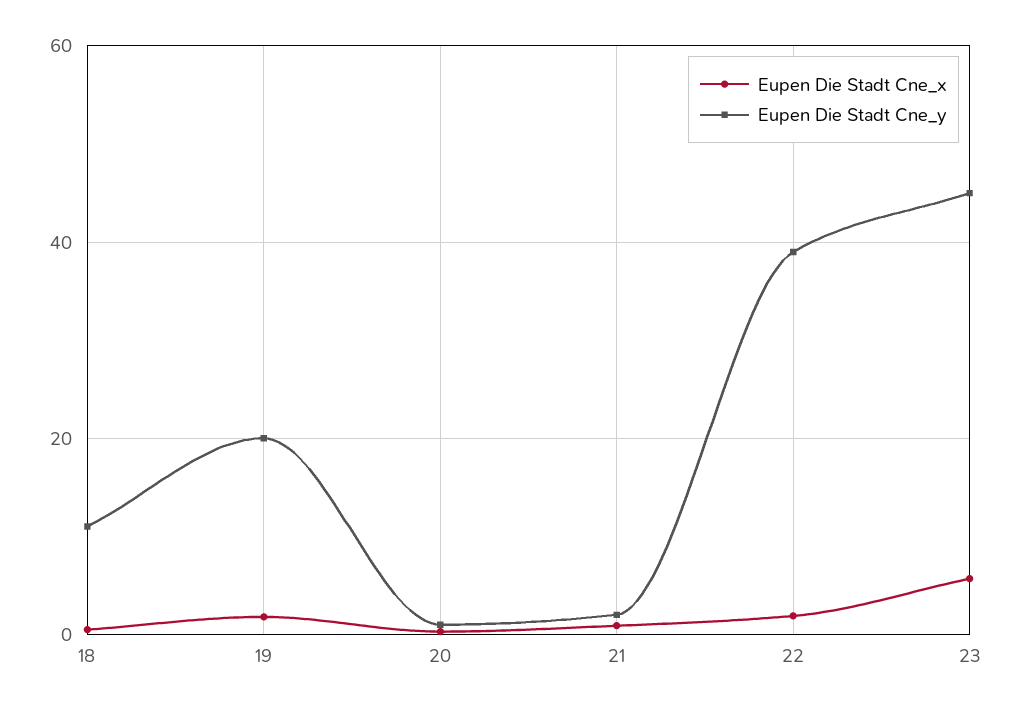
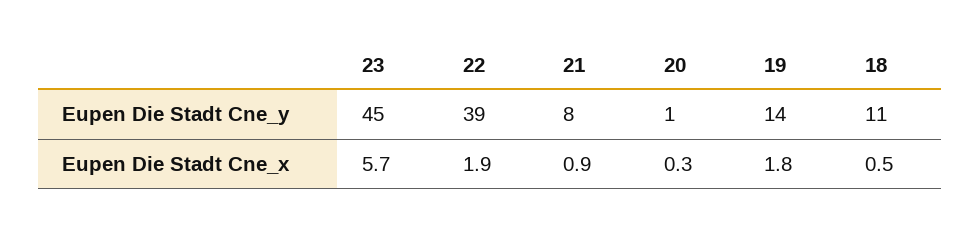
Eupen Die Stadt Cne_y, 19: 20 -> 14
Eupen Die Stadt Cne_y, 21: 2 -> 8

